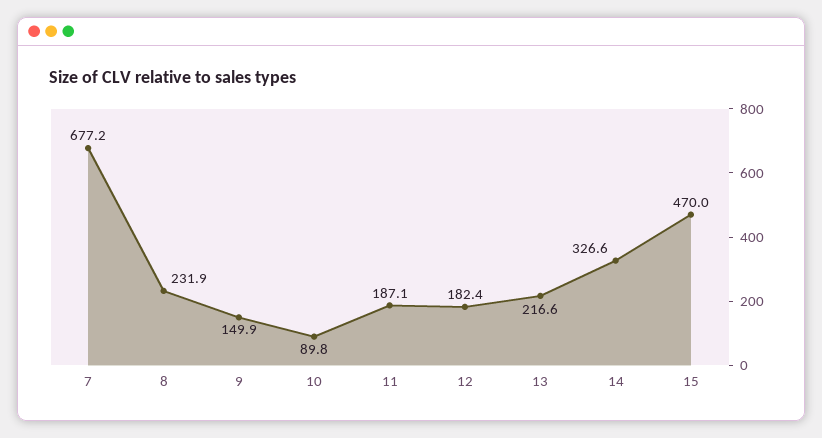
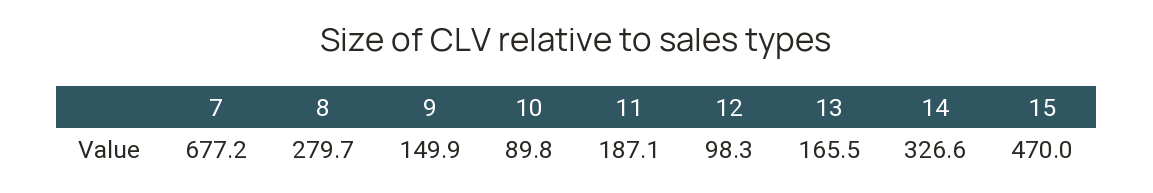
8: 231.9 -> 279.7
12: 182.4 -> 98.3
13: 216.6 -> 165.5

